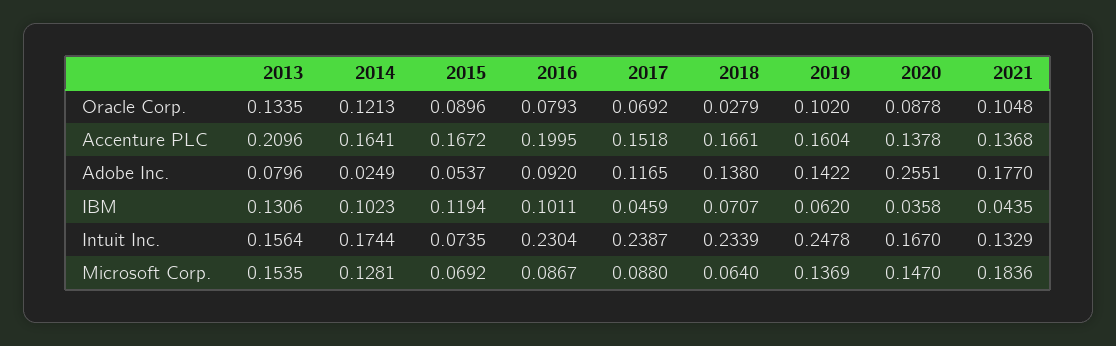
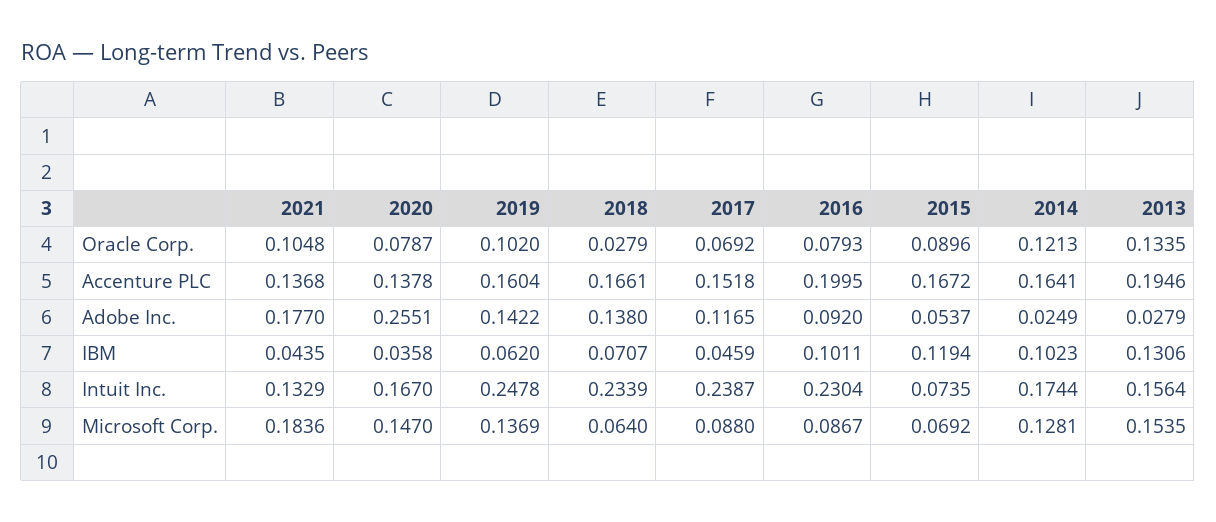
2020, Oracle Corp.: 0.0878 -> 0.0787
2013, Accenture PLC: 0.2096 -> 0.1946
2013, Adobe Inc.: 0.0796 -> 0.0279

